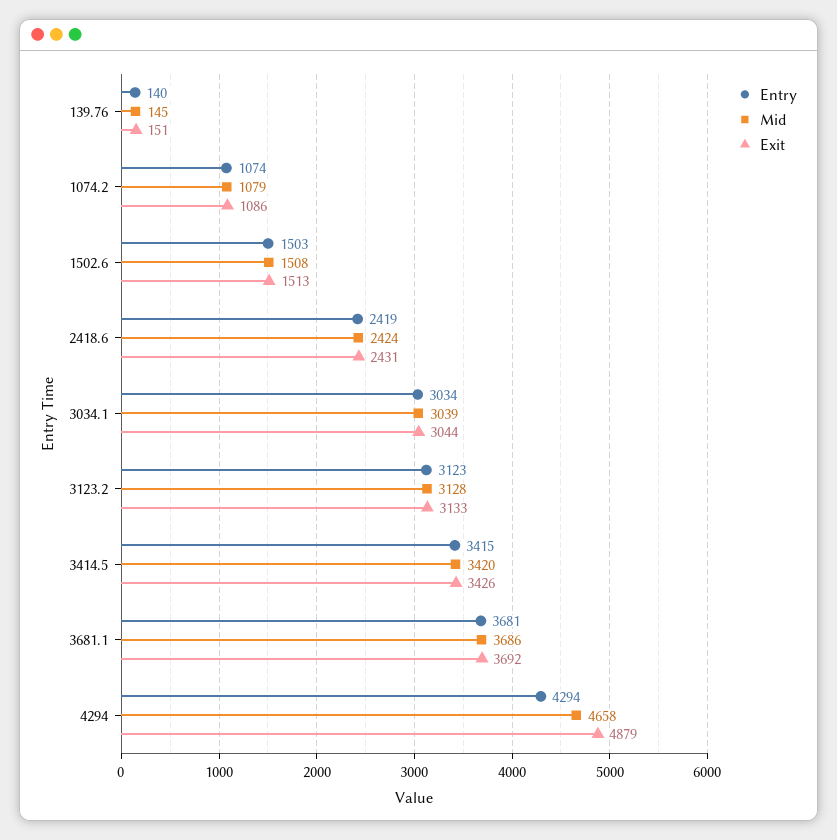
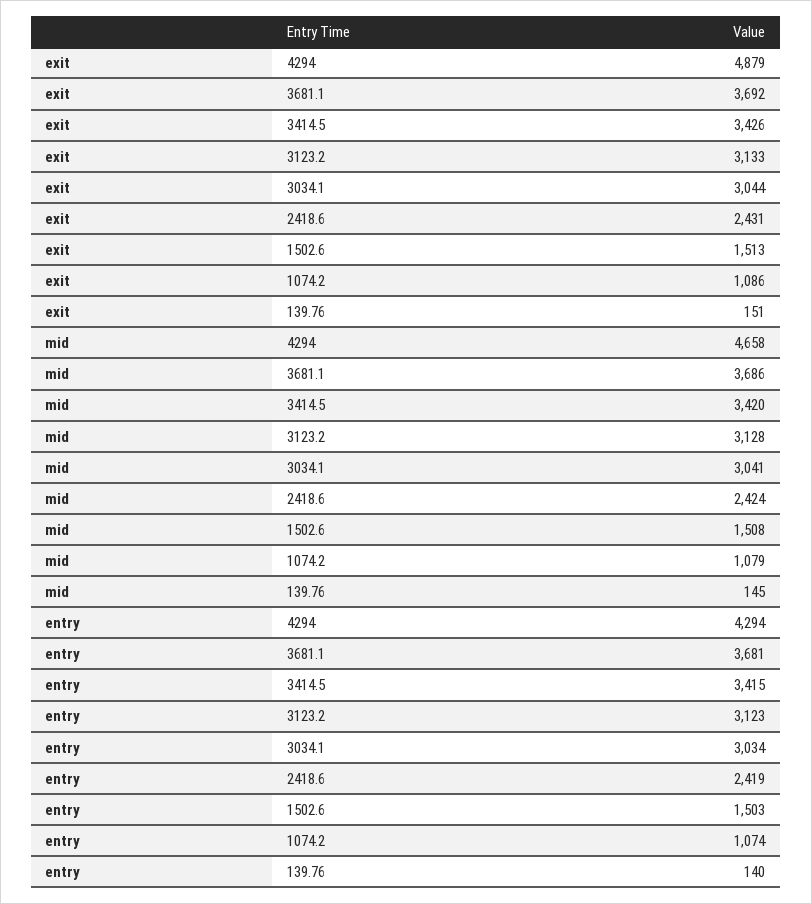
Mid, 3034.1: 3039 -> 3041

